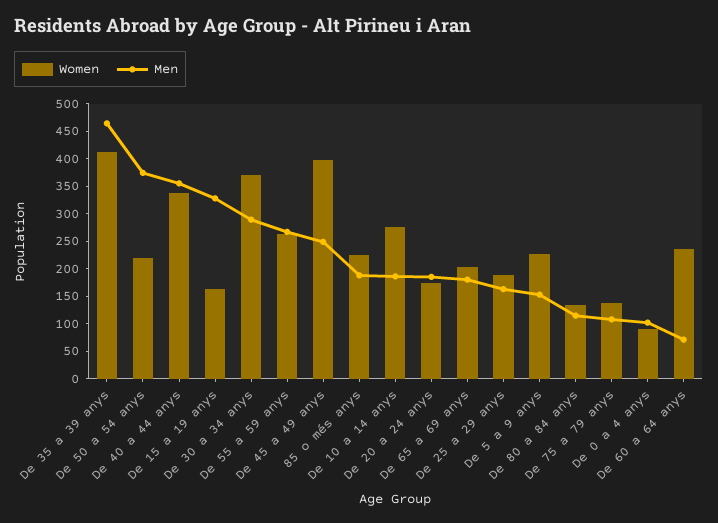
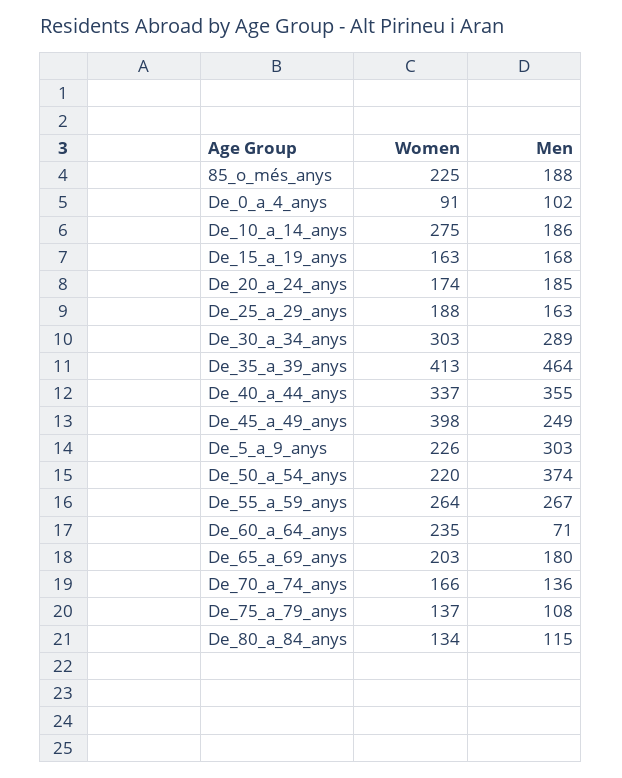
Men, De 15 a 19 anys: 325 -> 168
Women, De 30 a 34 anys: 375 -> 303
Men, De 5 a 9 anys: 150 -> 303
Women, De_70_a_74_anys: none -> 166
Men, De_70_a_74_anys: none -> 136

